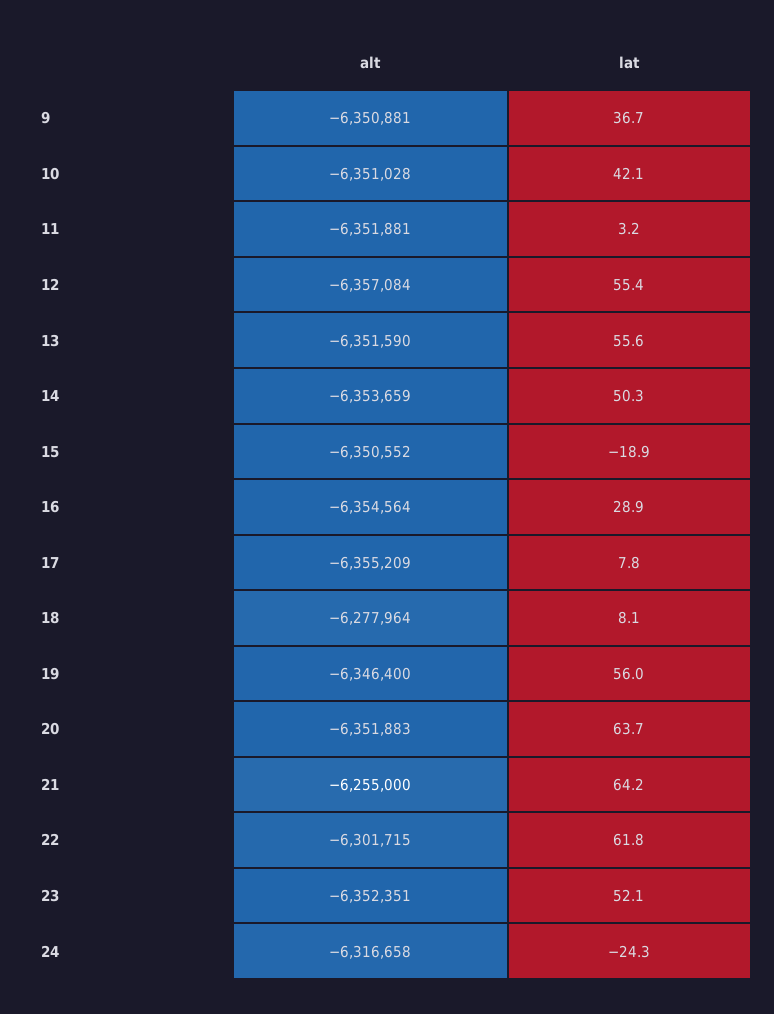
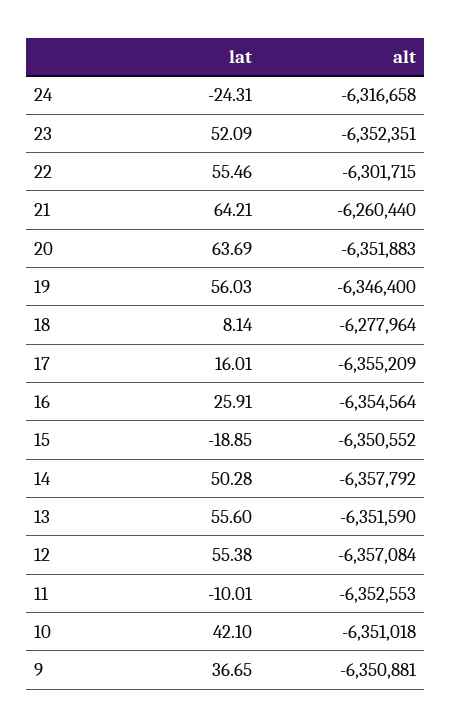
alt, 10: -6351028 -> -6351018
alt, 11: -6351881 -> -6352553
lat, 11: 3.2 -> -10.01
alt, 14: -6353659 -> -6357792
lat, 16: 28.9 -> 25.91
lat, 17: 7.8 -> 16.01
alt, 21: -6255000 -> -6260440
lat, 22: 61.8 -> 55.46

